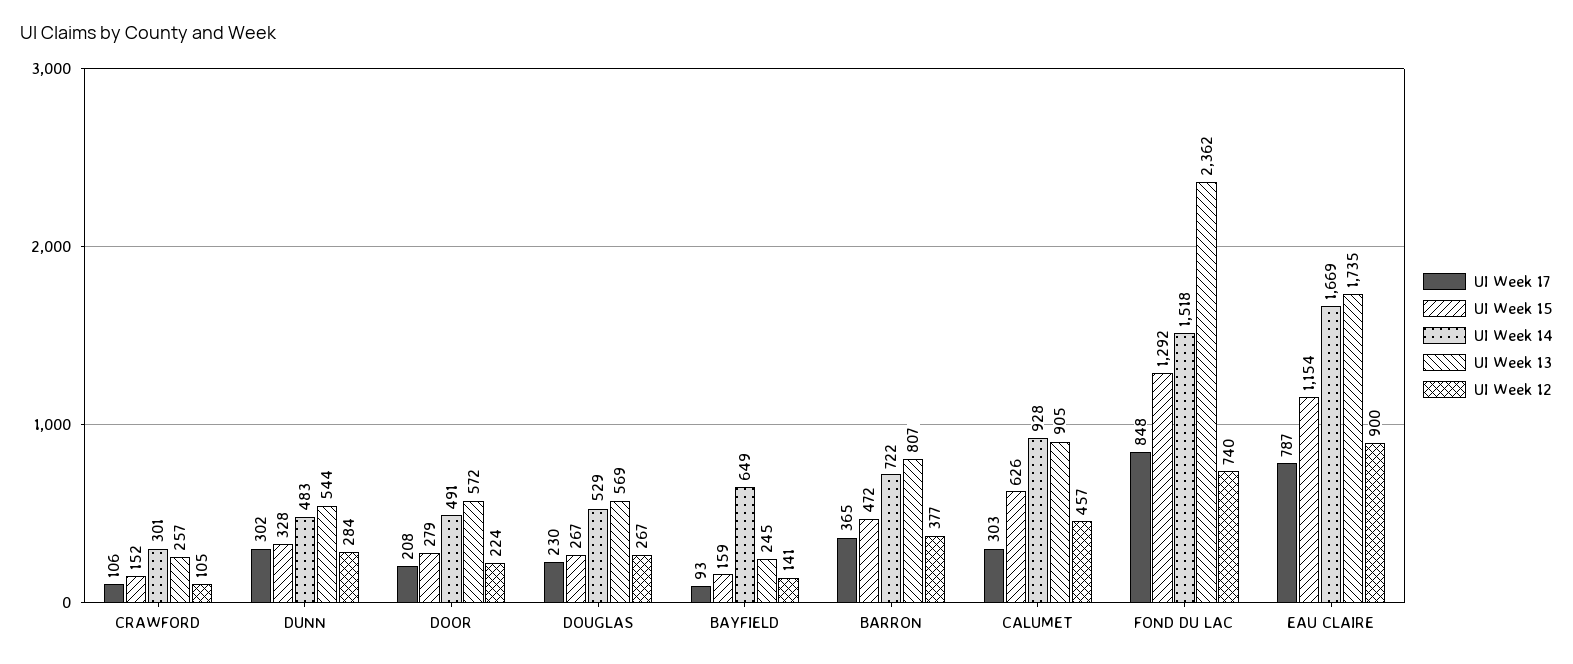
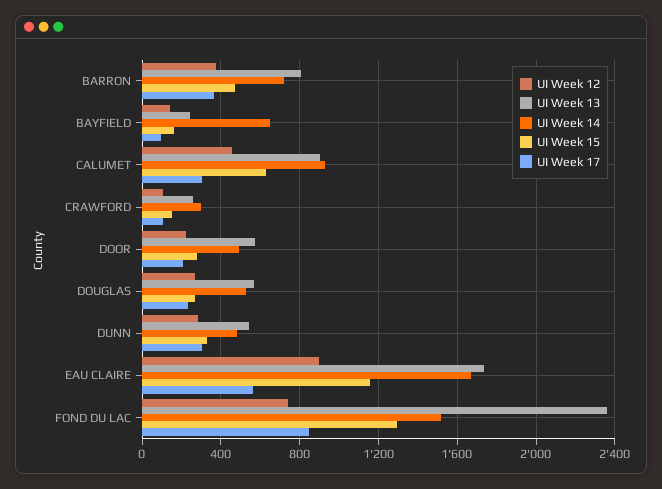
UI Week 17, EAU CLAIRE: 787 -> 550

